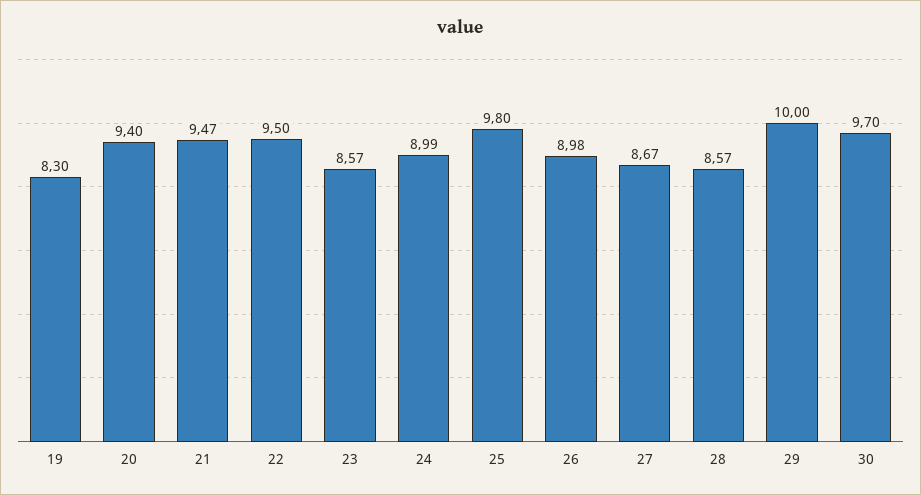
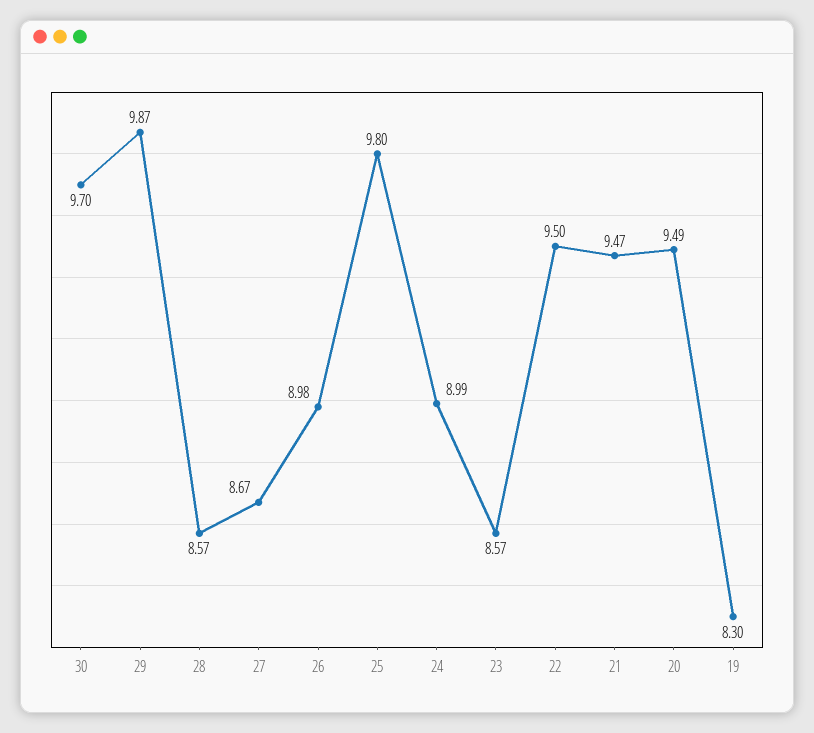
20: 9.4 -> 9.49
29: 10 -> 9.87

